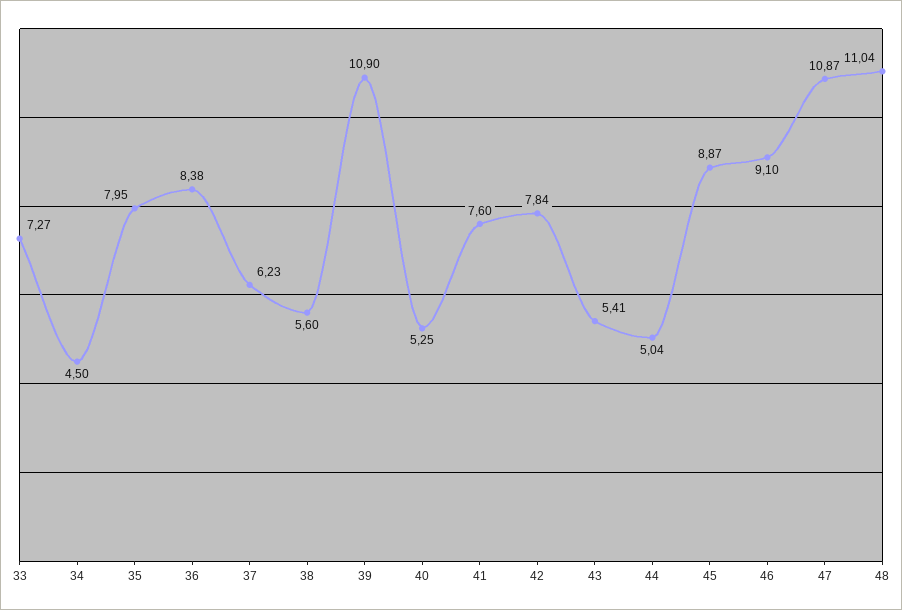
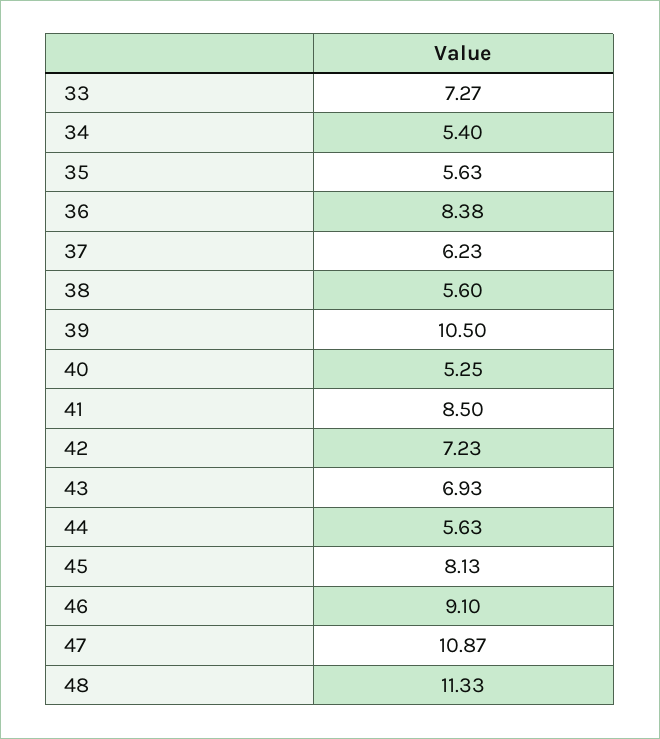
34: 4.5 -> 5.4
35: 7.95 -> 5.63
39: 10.9 -> 10.5
41: 7.6 -> 8.5
42: 7.84 -> 7.23
43: 5.41 -> 6.93
44: 5.04 -> 5.63
45: 8.87 -> 8.13
48: 11.04 -> 11.33

